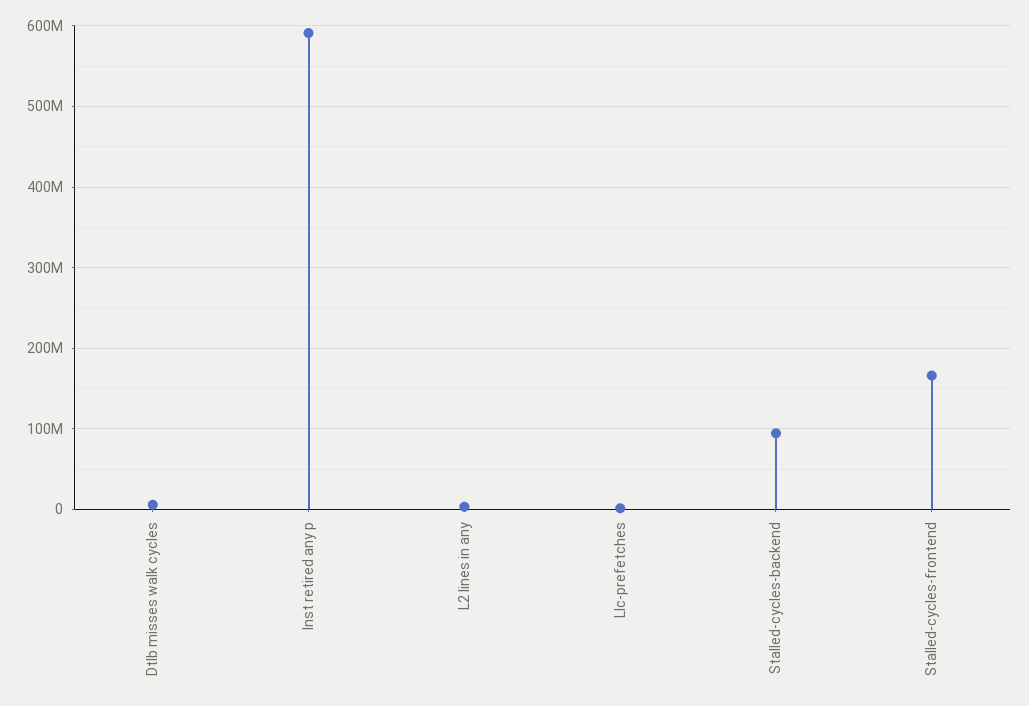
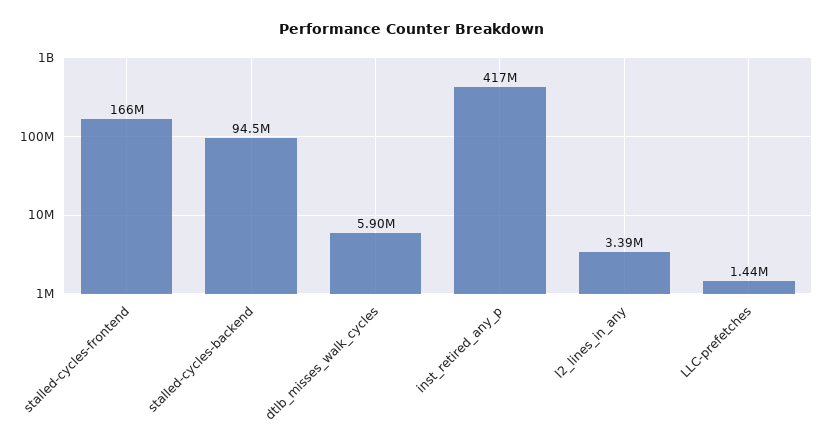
Inst retired any p: 590000000 -> 417000000

